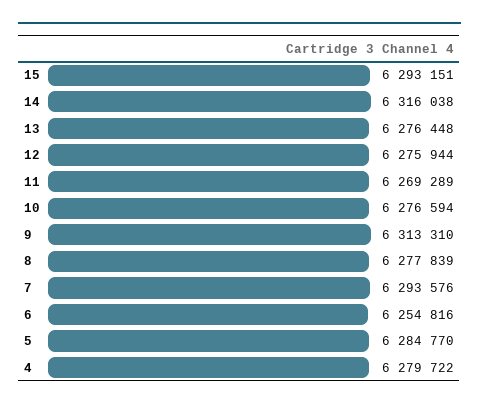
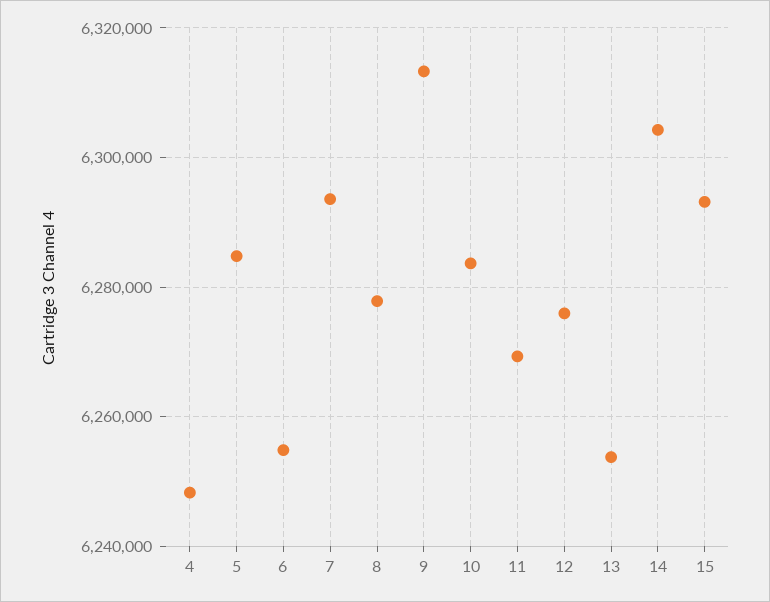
14: 6316038 -> 6304000
13: 6276448 -> 6254000
10: 6276594 -> 6284000
4: 6279722 -> 6248000

